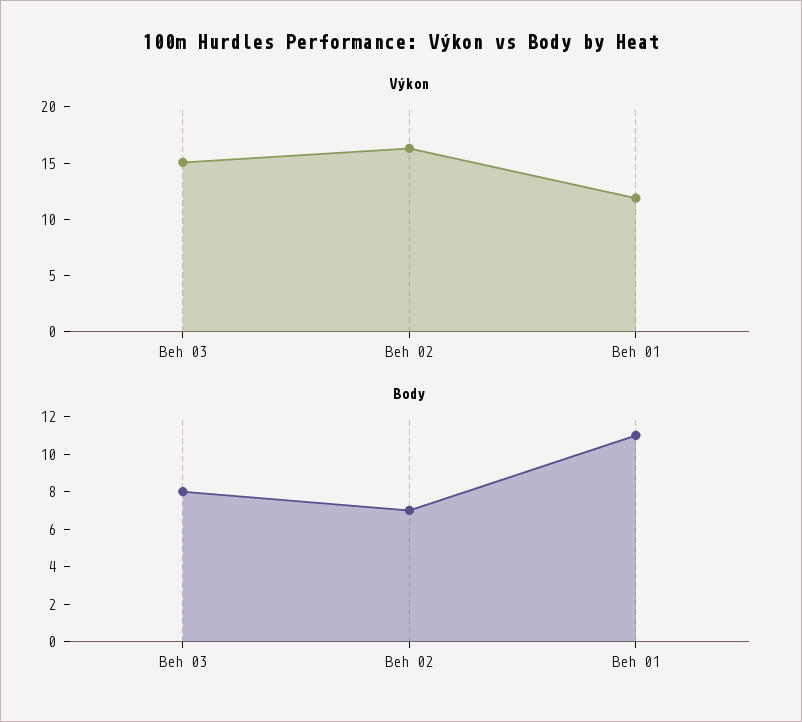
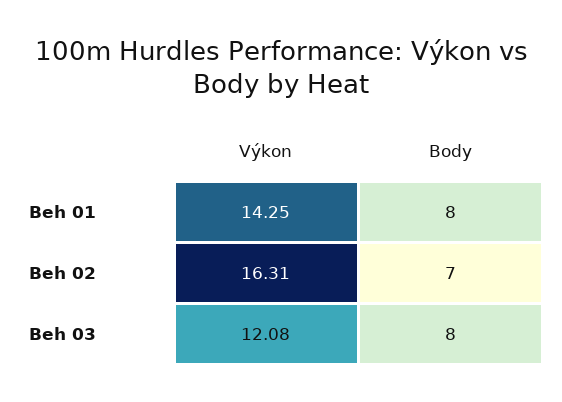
Výkon, Beh 03: 15 -> 12.08
Výkon, Beh 01: 12 -> 14.25
Body, Beh 01: 11 -> 8

